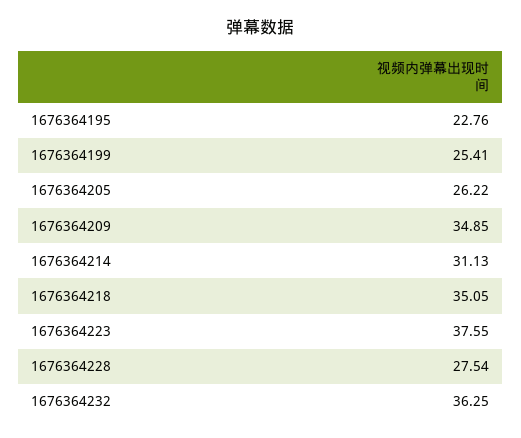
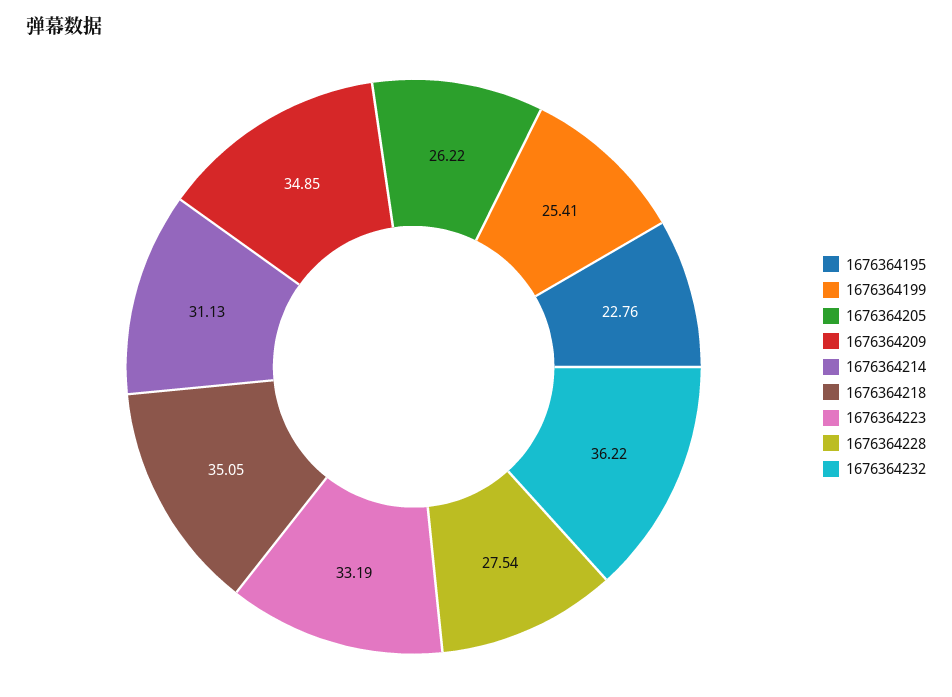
1676364223: 37.55 -> 33.19
1676364232: 36.25 -> 36.22

